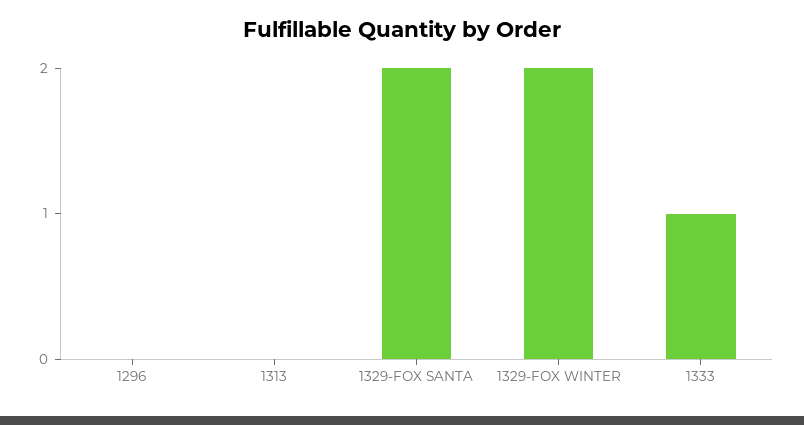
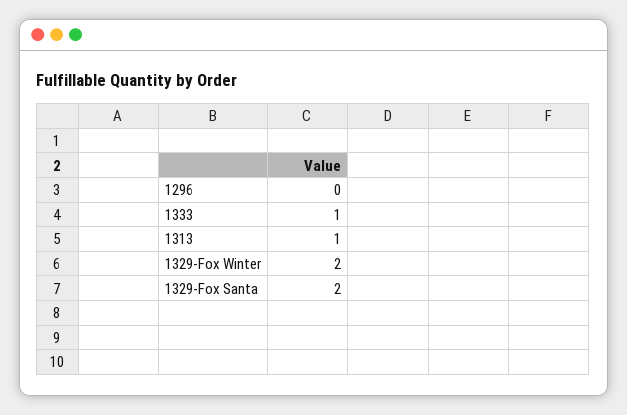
1313: 0 -> 1

